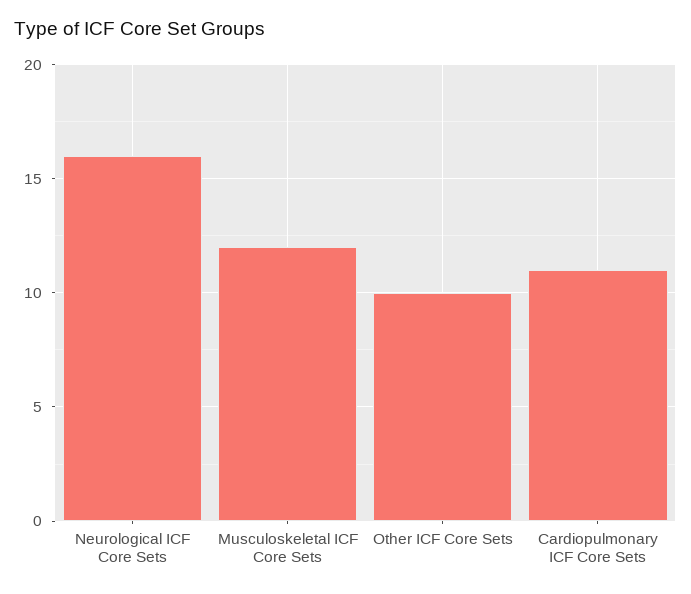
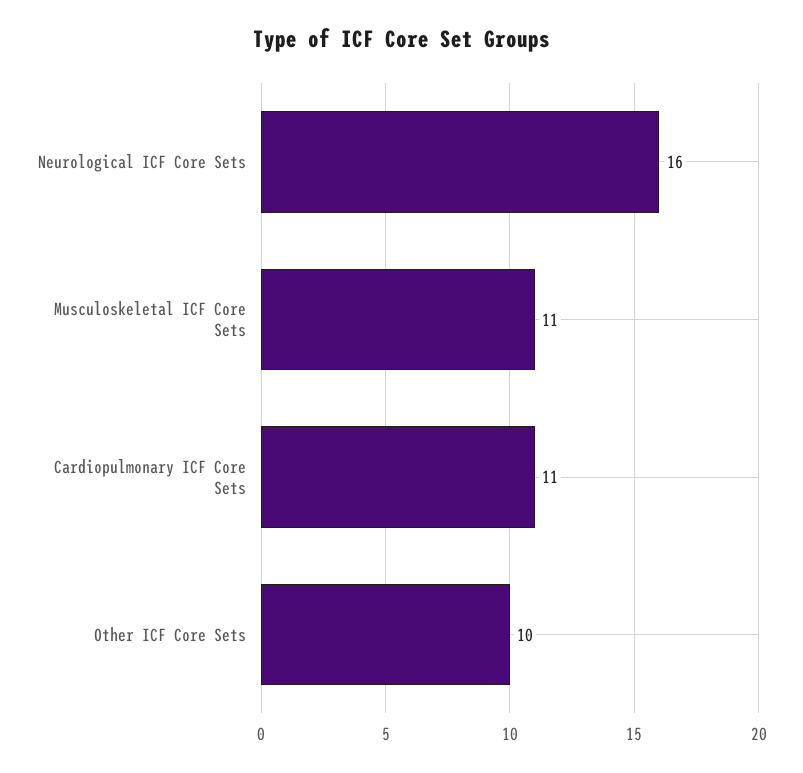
Musculoskeletal ICF Core Sets: 12 -> 11

